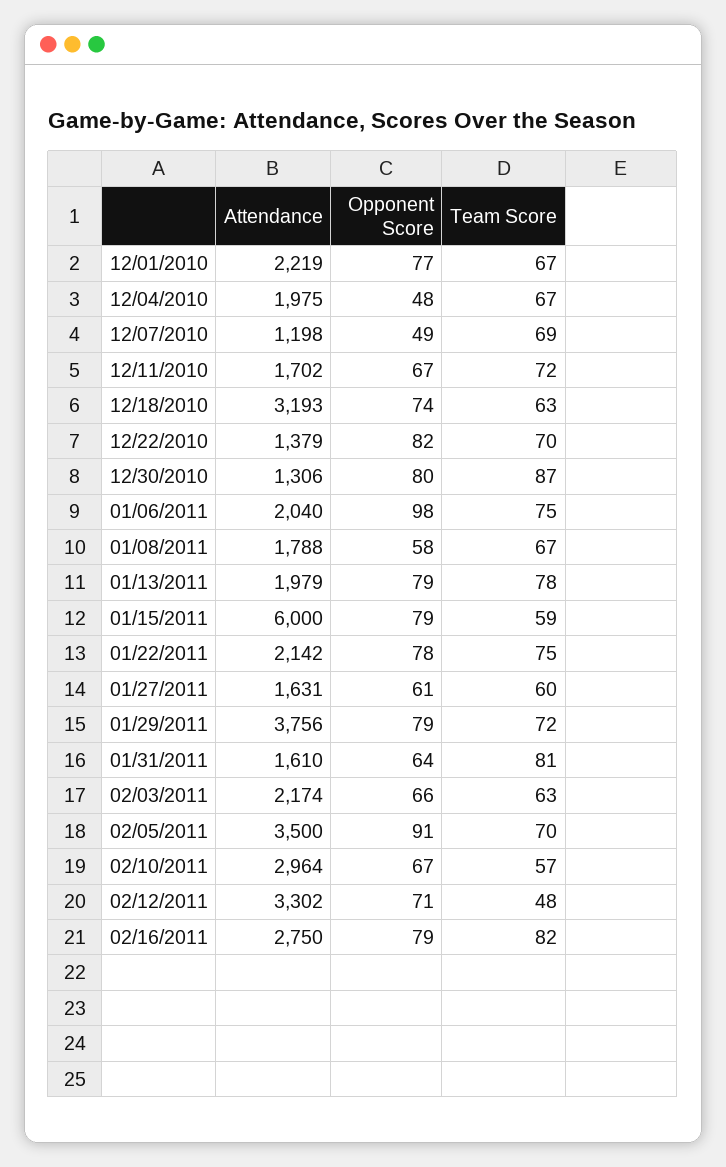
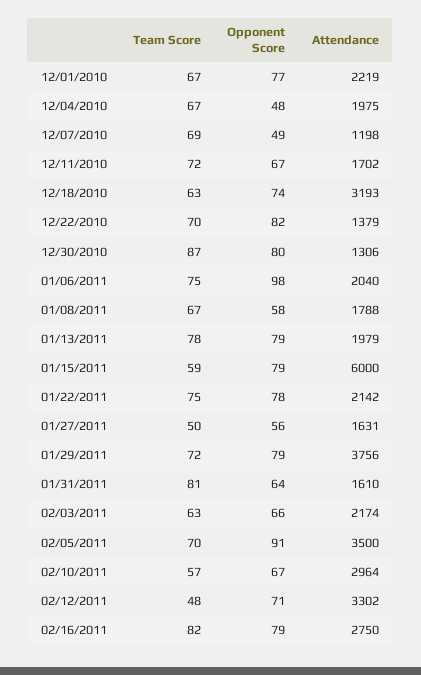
Opponent Score, 01/27/2011: 61 -> 56
Team Score, 01/27/2011: 60 -> 50

